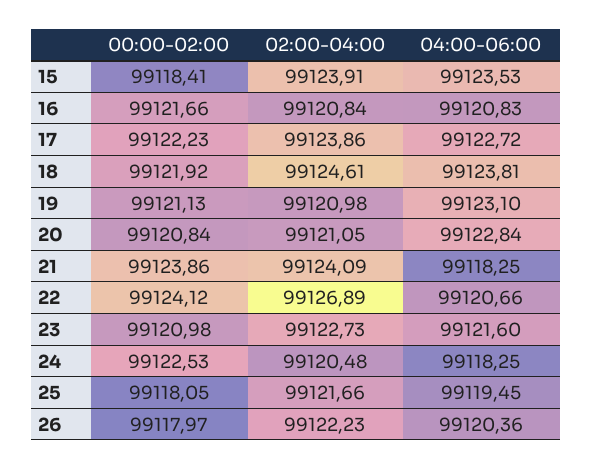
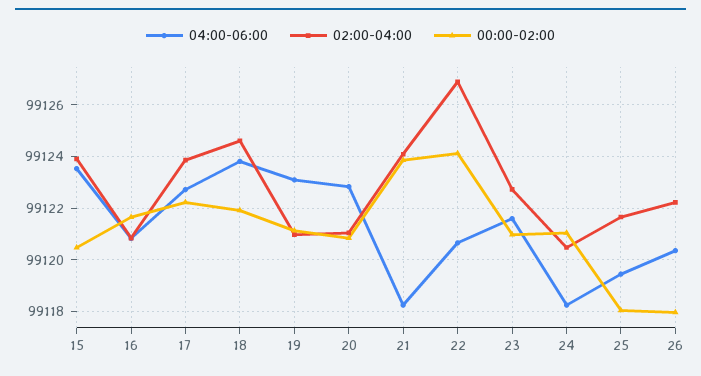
00:00-02:00, 15: 99118.41 -> 99120.5
00:00-02:00, 24: 99122.53 -> 99121

